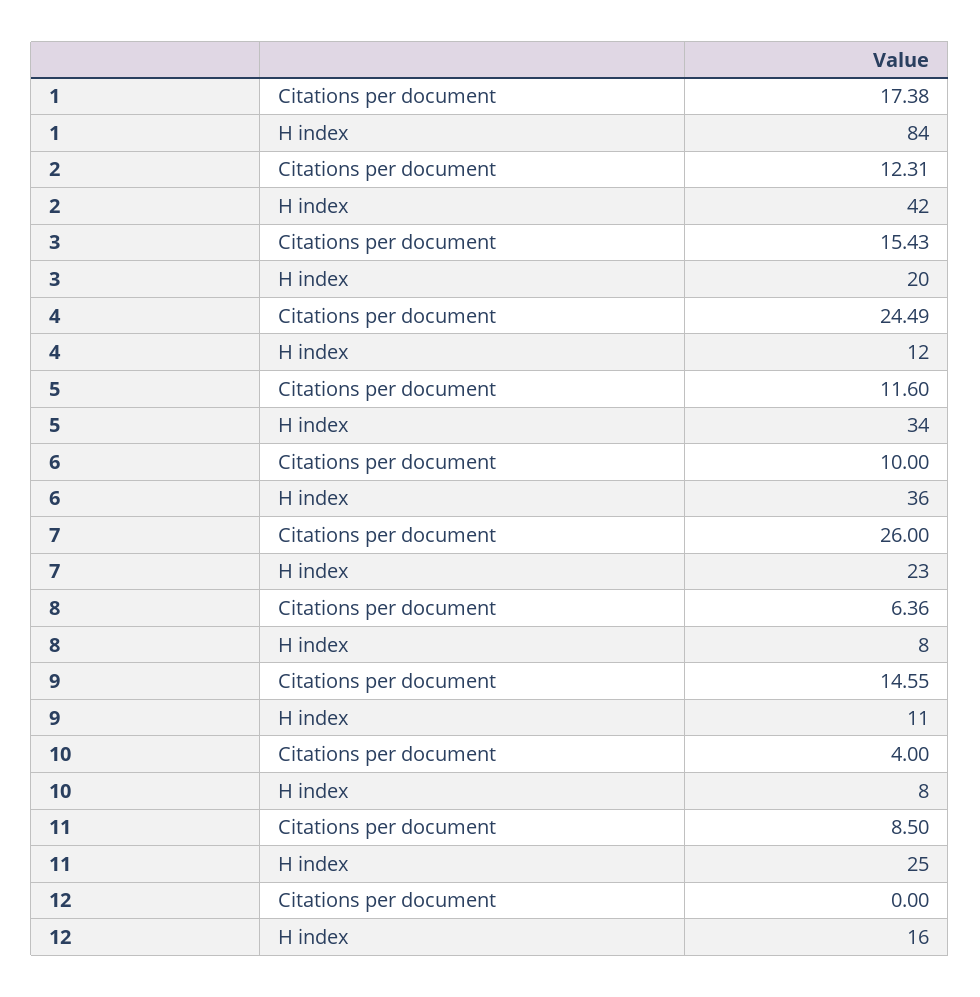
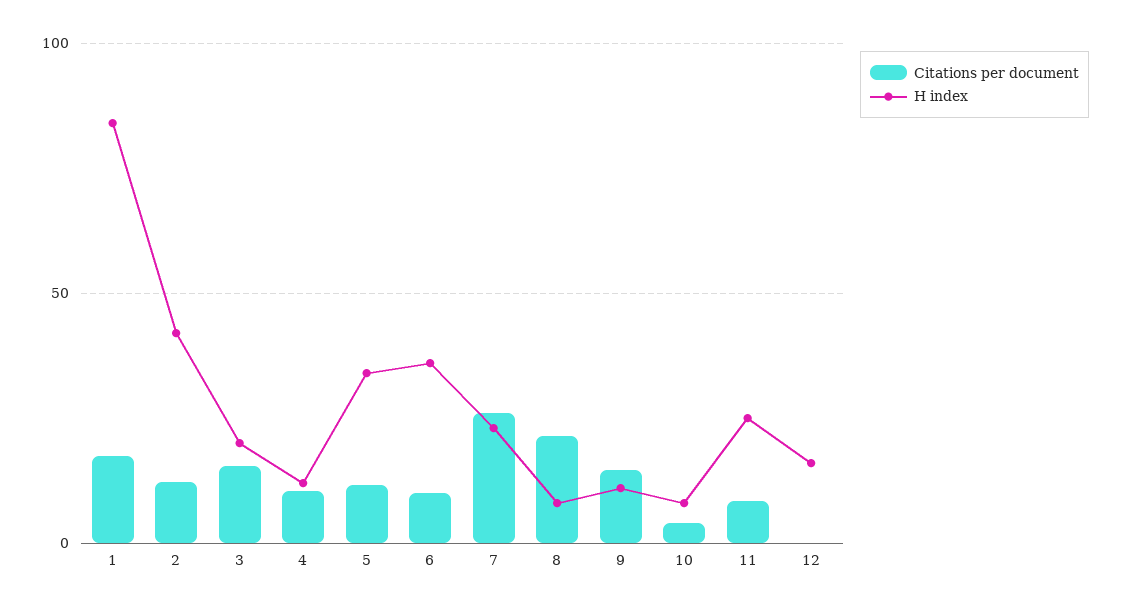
Citations per document, 4: 24.49 -> 10
Citations per document, 8: 6.36 -> 20

